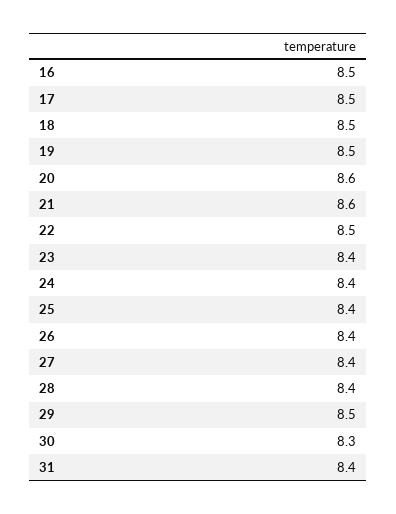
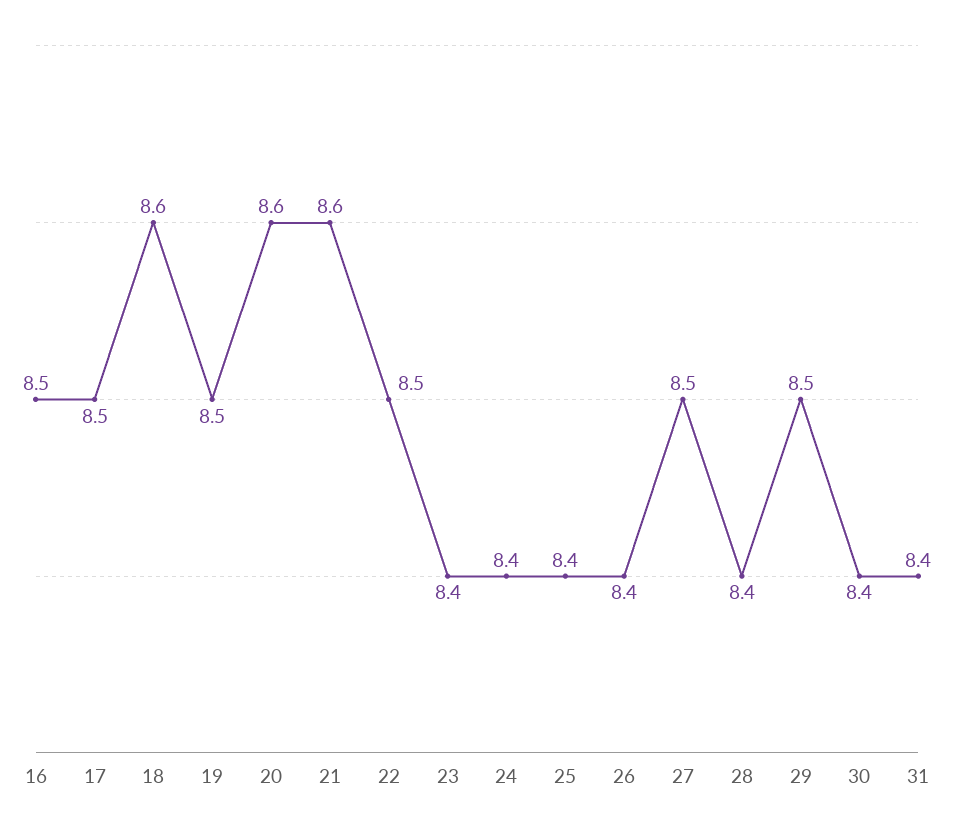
18: 8.5 -> 8.6
27: 8.4 -> 8.5
30: 8.3 -> 8.4

